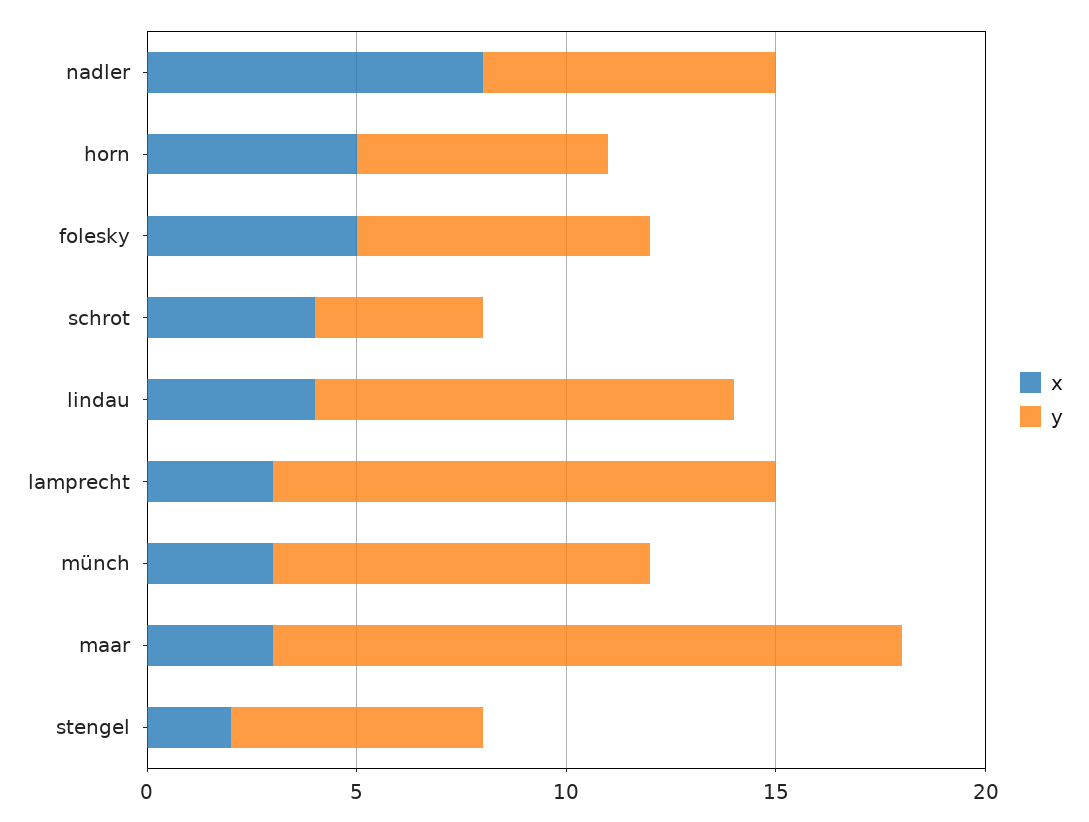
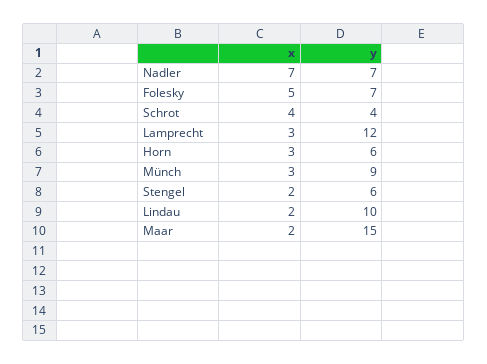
x, nadler: 8 -> 7
x, horn: 5 -> 3
x, lindau: 4 -> 2
x, maar: 3 -> 2

